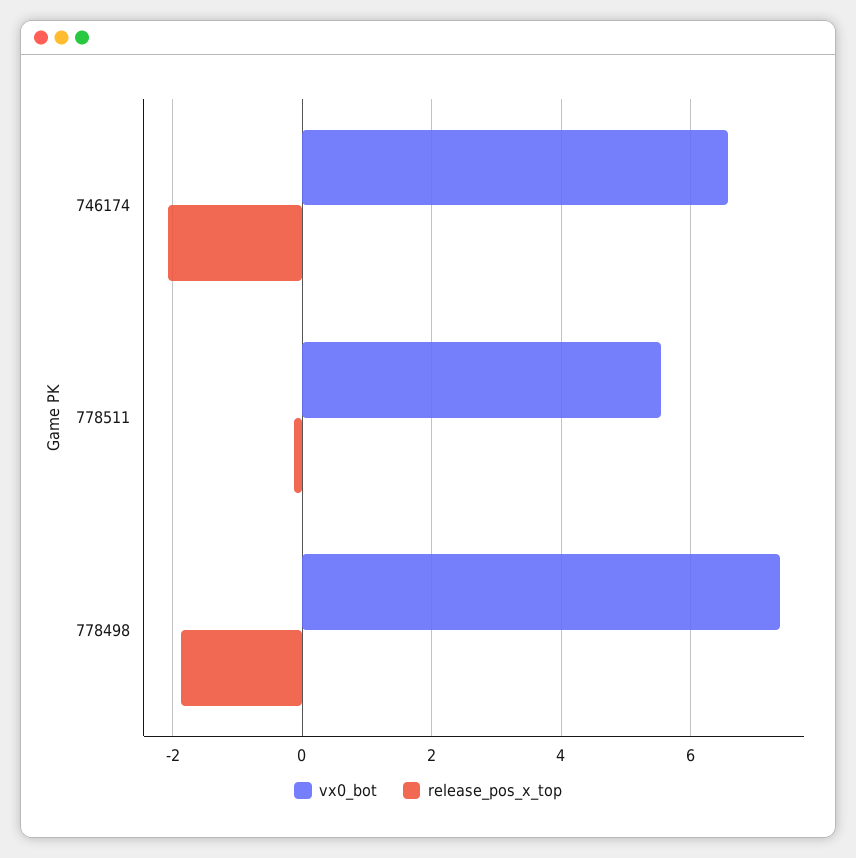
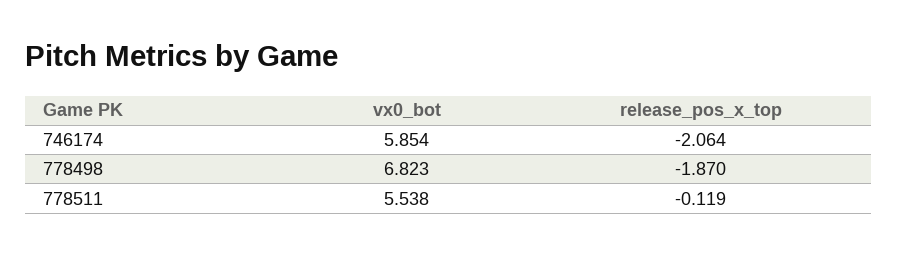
vx0_bot, 746174: 6.6 -> 5.854
vx0_bot, 778498: 7.4 -> 6.823

